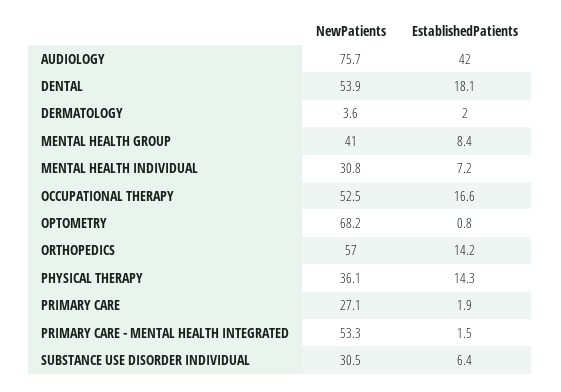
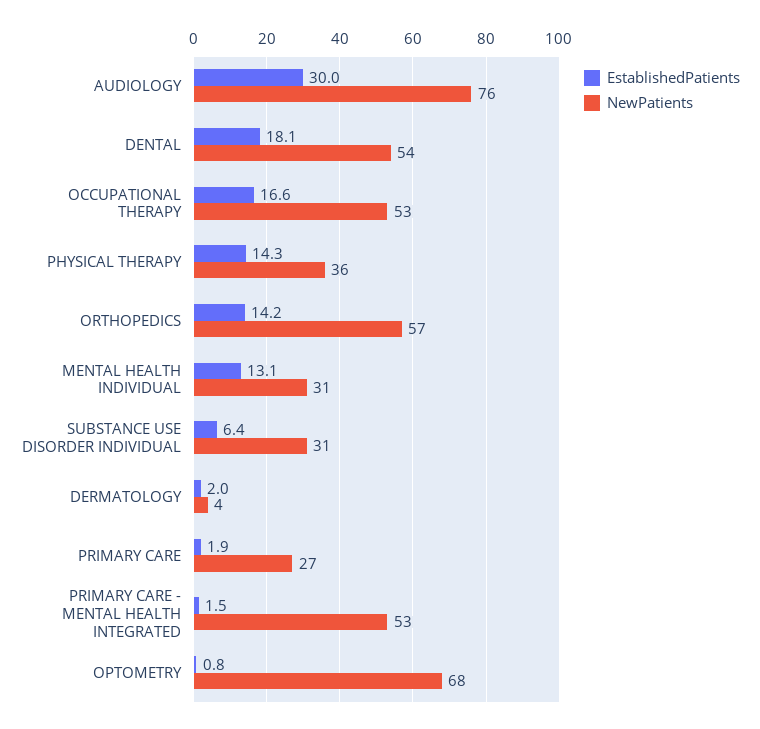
EstablishedPatients, AUDIOLOGY: 42 -> 30
NewPatients, MENTAL HEALTH GROUP: 41 -> none
EstablishedPatients, MENTAL HEALTH GROUP: 8.4 -> none
EstablishedPatients, MENTAL HEALTH INDIVIDUAL: 7.2 -> 13.1

